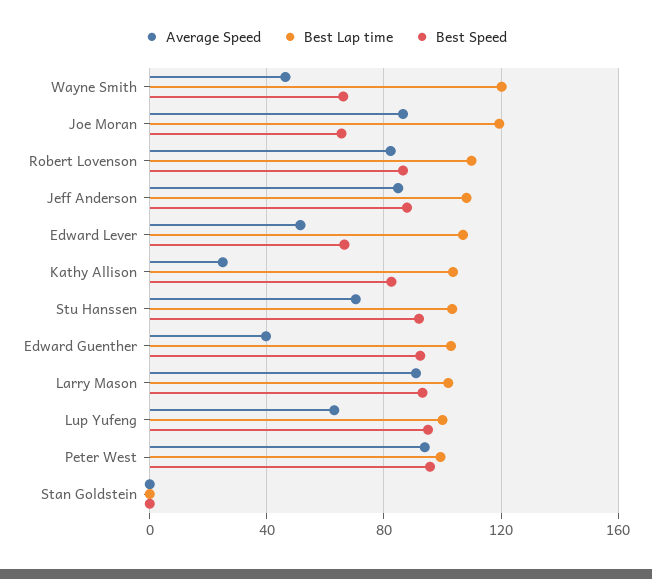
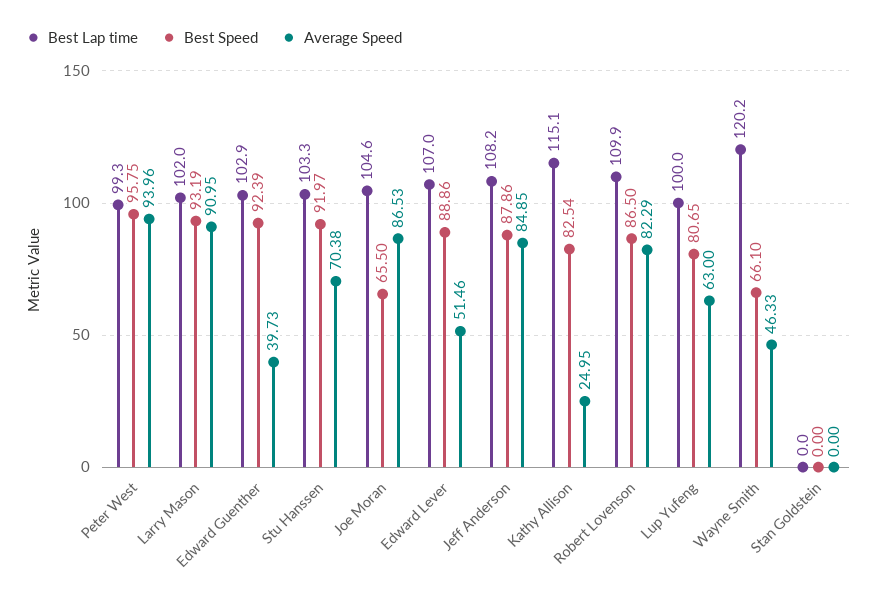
Best Lap time, Joe Moran: 120 -> 104.6
Best Speed, Edward Lever: 65 -> 88.86
Best Lap time, Kathy Allison: 105 -> 115.1
Best Speed, Lup Yufeng: 95 -> 80.65

